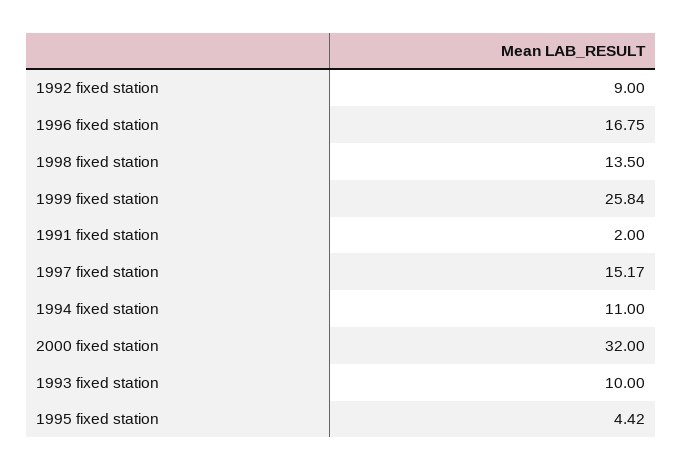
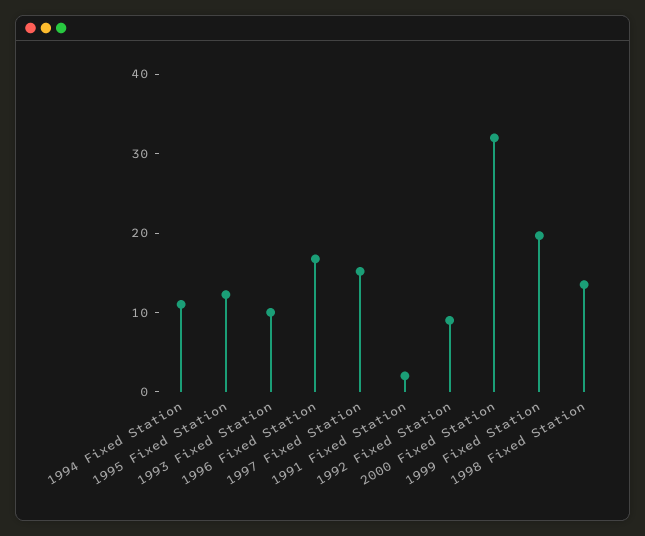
1999 fixed station: 25.84 -> 20
1995 fixed station: 4.42 -> 12

